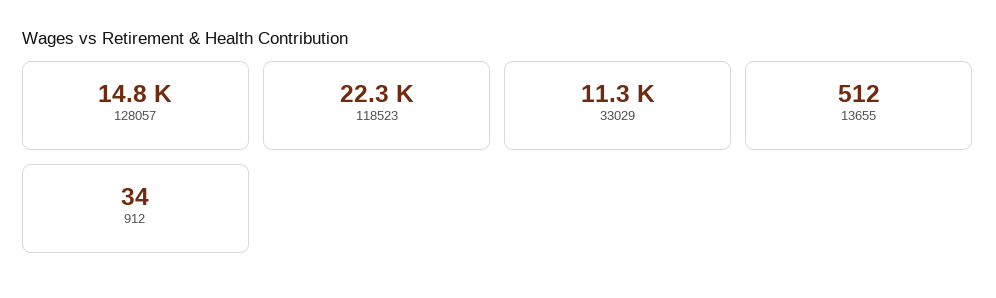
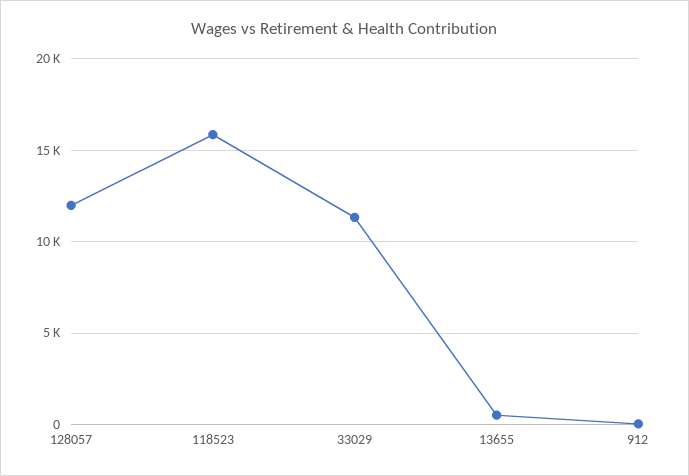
128057: 14800 -> 12000
118523: 22300 -> 16000

